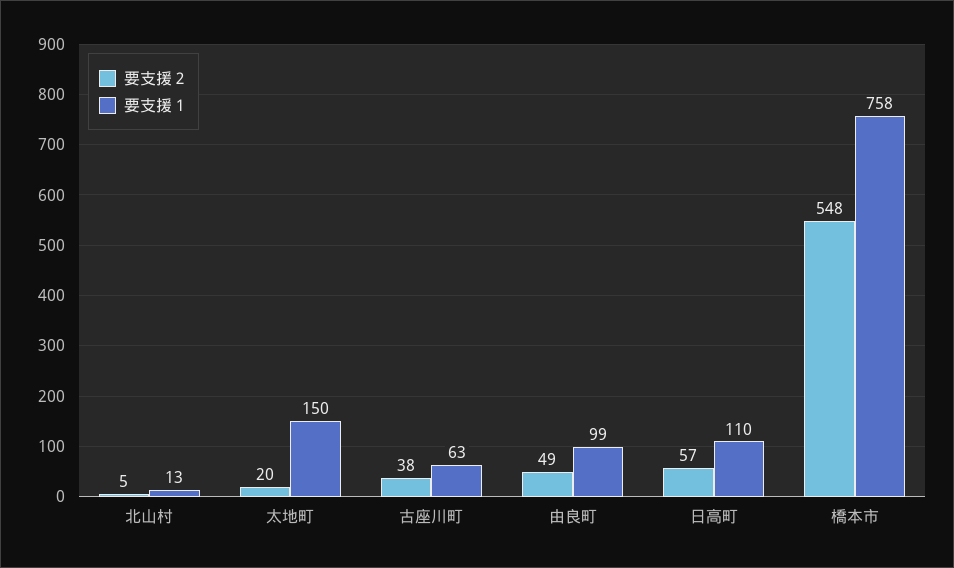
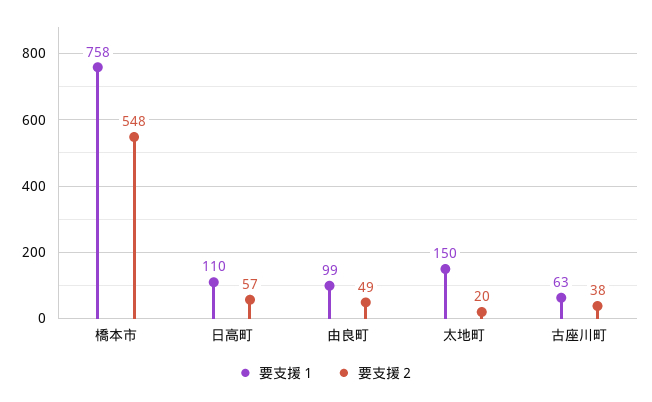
要支援２, 北山村: 5 -> none
要支援１, 北山村: 13 -> none

